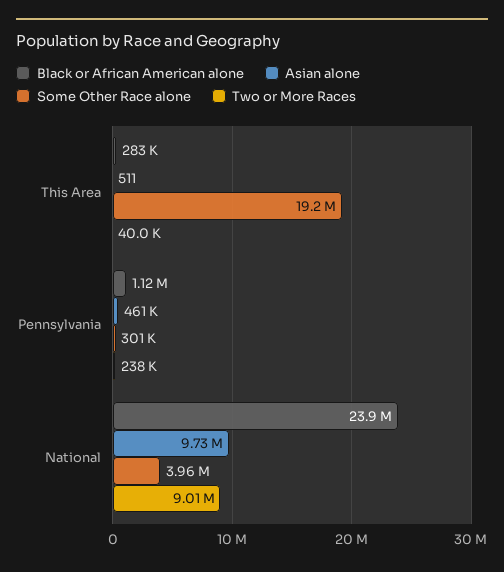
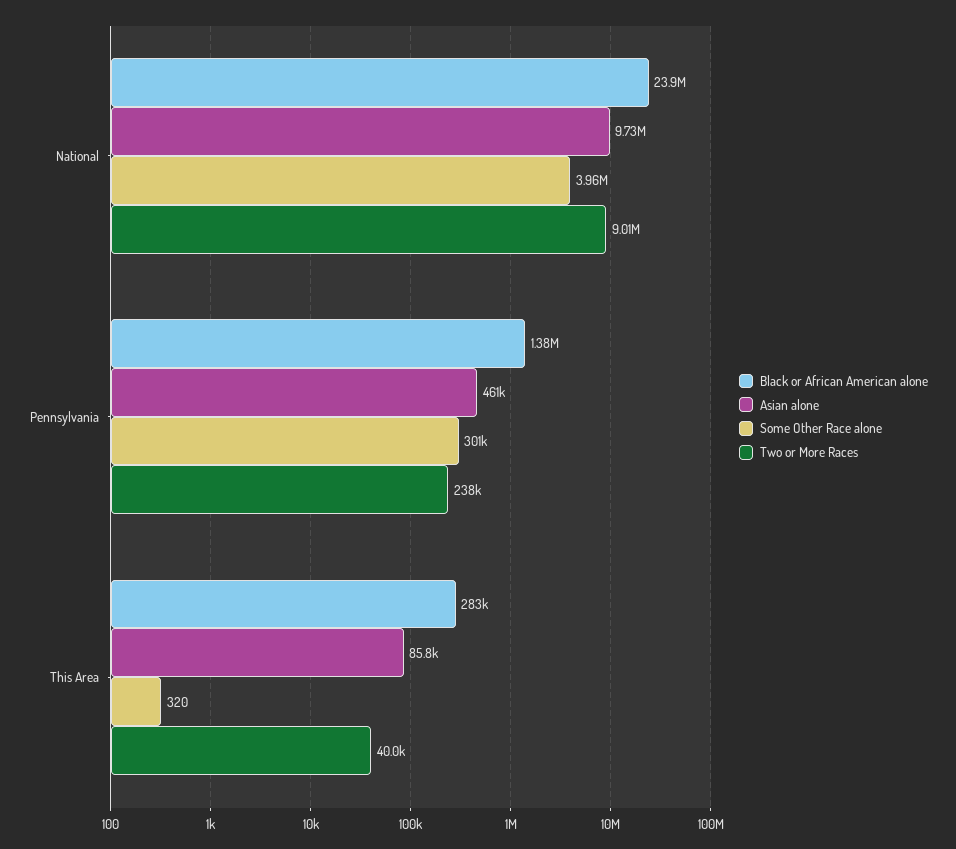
Asian alone, This Area: 511 -> 85800
Some Other Race alone, This Area: 19200000 -> 320
Black or African American alone, Pennsylvania: 1120000 -> 1380000

